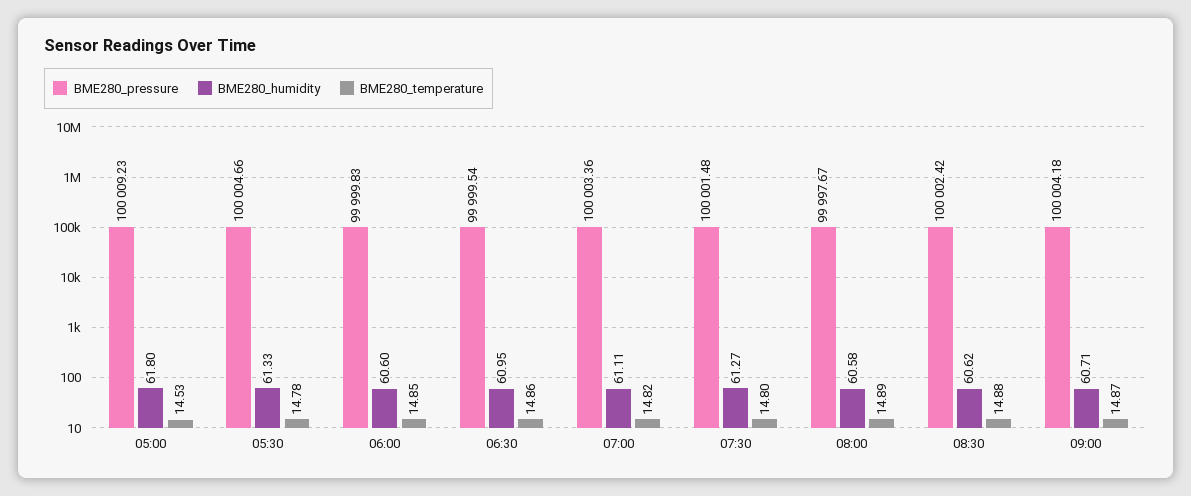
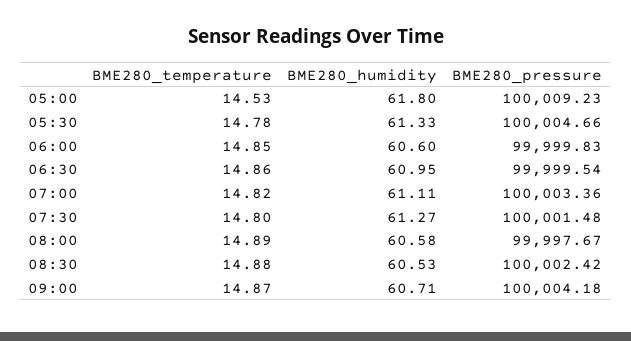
BME280_humidity, 08:30: 60.62 -> 60.53

